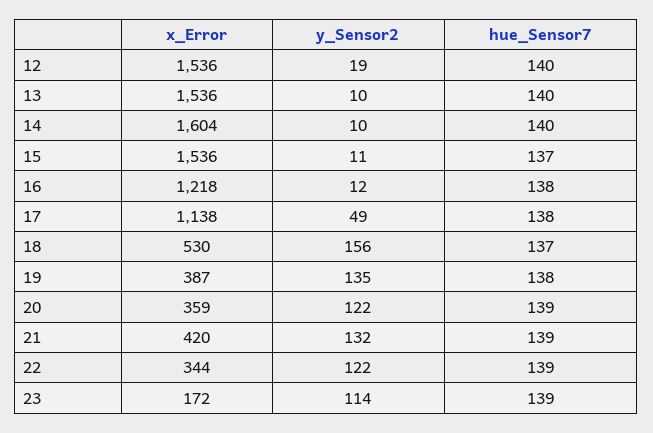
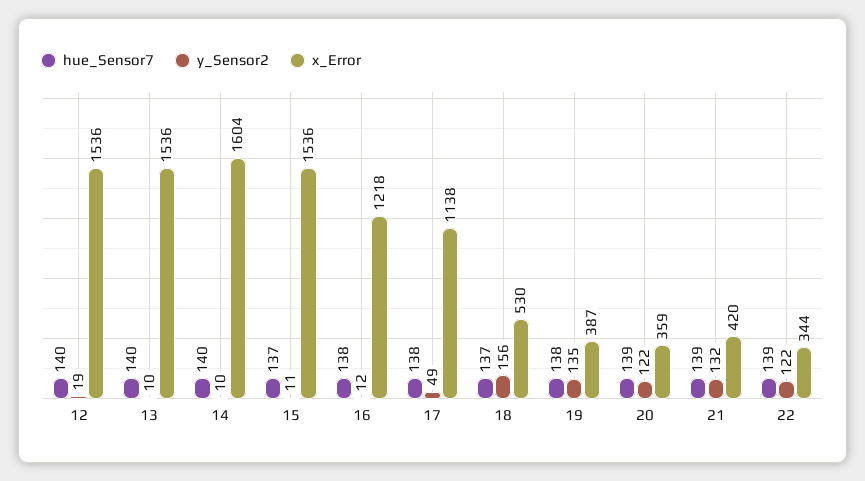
x_Error, 23: 172 -> none
y_Sensor2, 23: 114 -> none
hue_Sensor7, 23: 139 -> none

